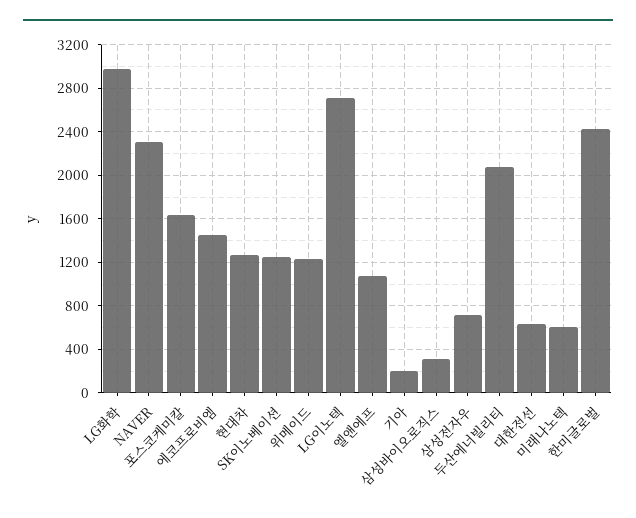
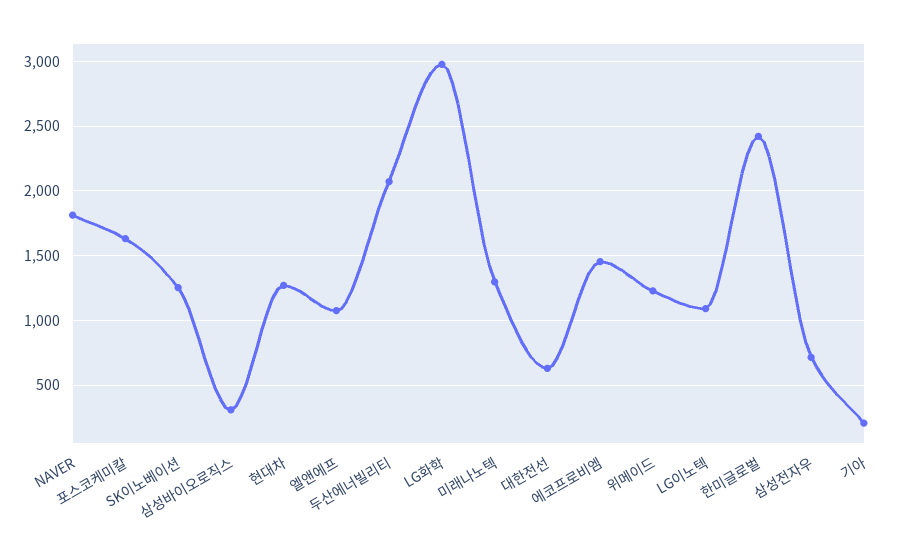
NAVER: 2300 -> 1800
LG이노텍: 2700 -> 1100
미래나노텍: 600 -> 1300

